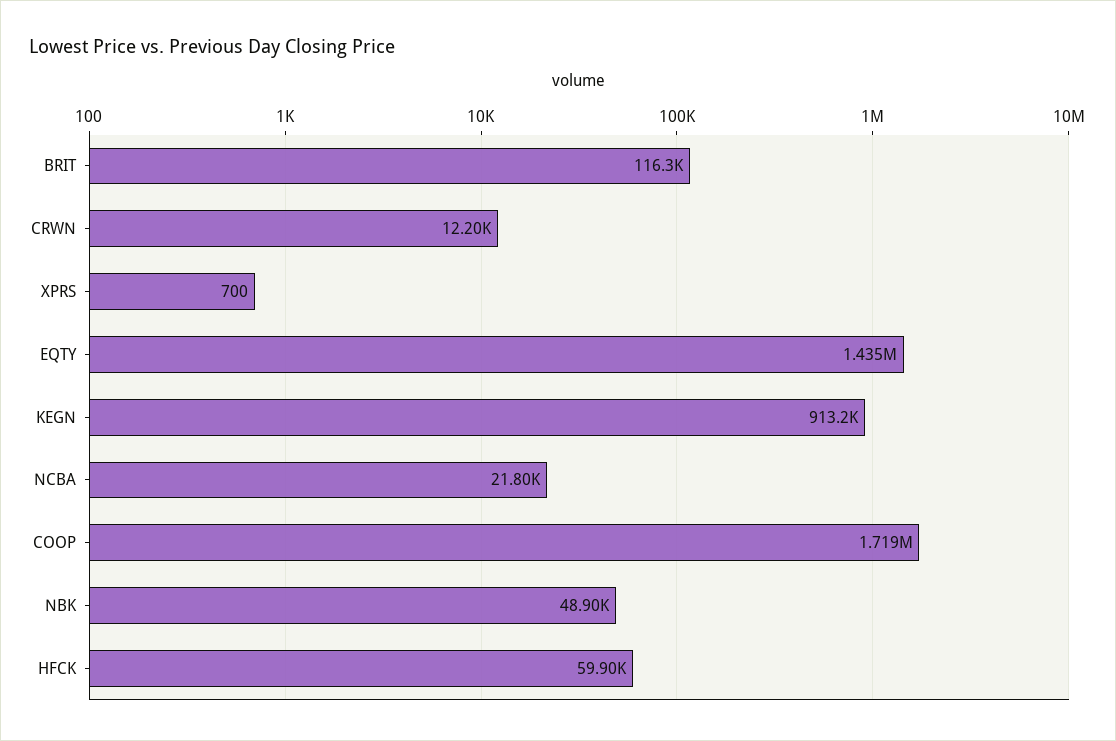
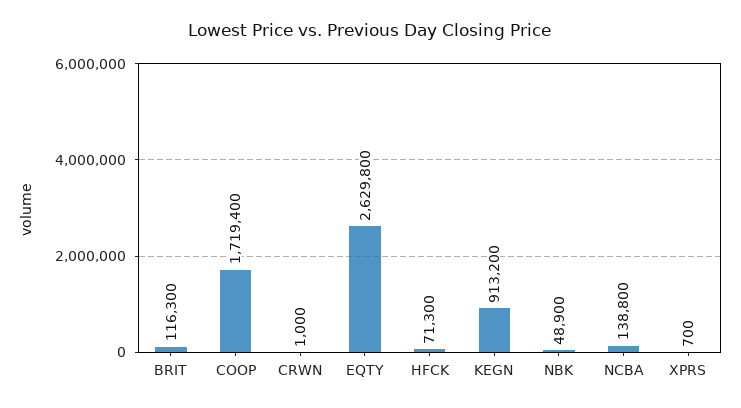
CRWN: 12200 -> 1000
EQTY: 1435000 -> 2629800
NCBA: 21800 -> 138800
HFCK: 59900 -> 71300

